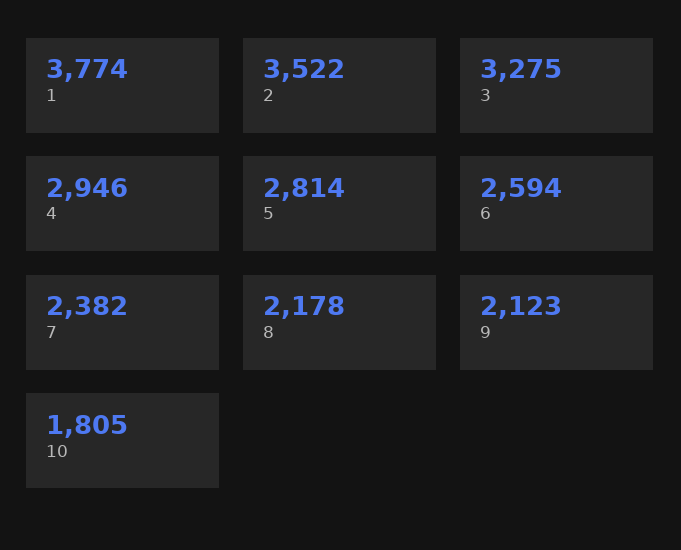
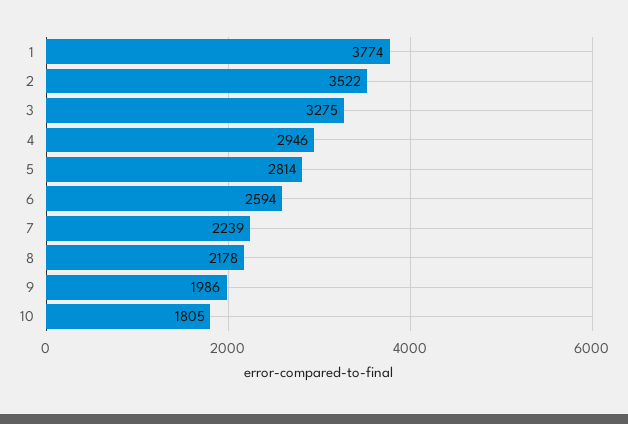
7: 2382 -> 2239
9: 2123 -> 1986

